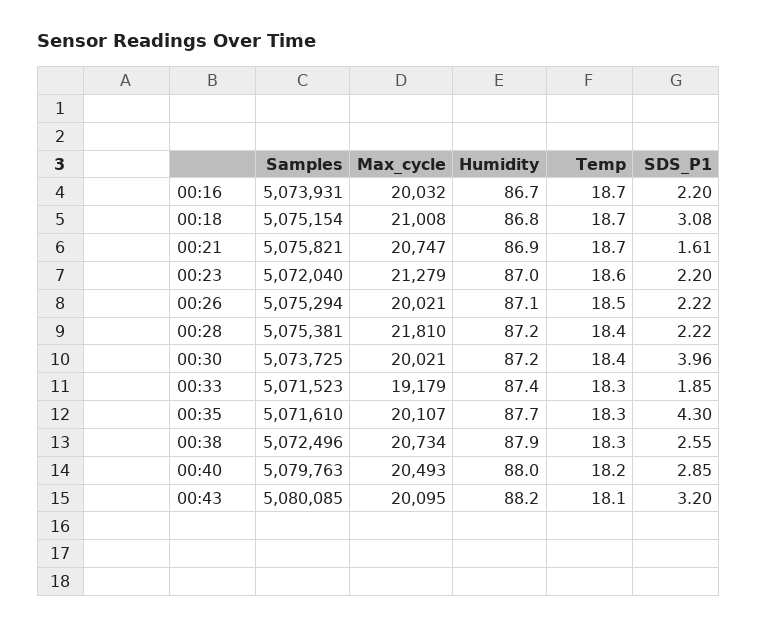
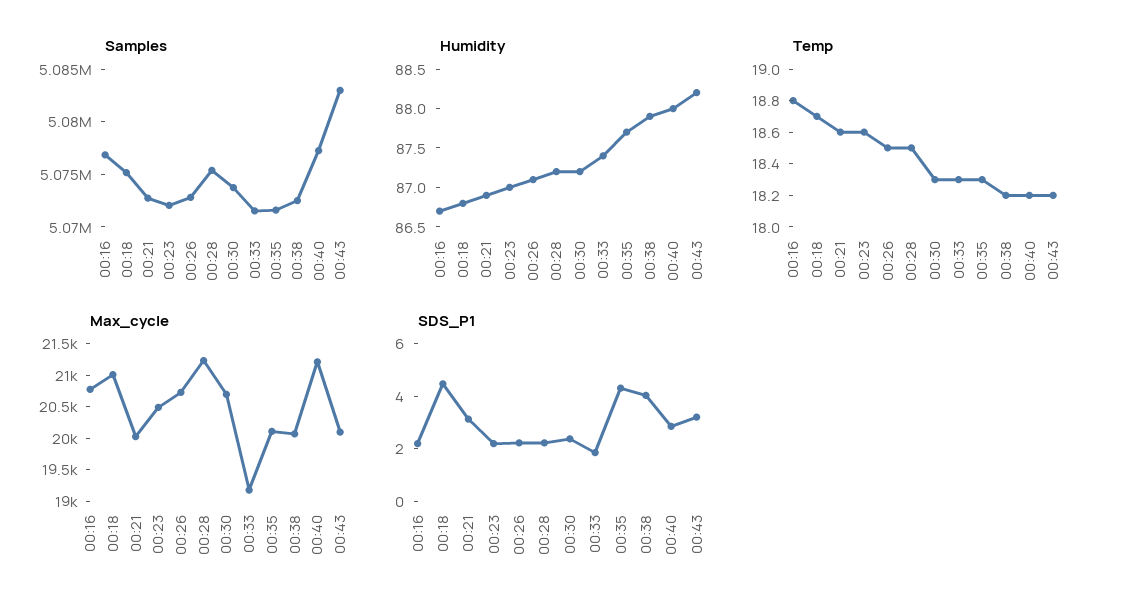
Samples, 00:16: 5073931 -> 5077000
Max_cycle, 00:16: 20032 -> 20750
Temp, 00:16: 18.7 -> 18.8
SDS_P1, 00:18: 3.08 -> 4.5
Samples, 00:21: 5075821 -> 5073000
Max_cycle, 00:21: 20747 -> 20000
Temp, 00:21: 18.7 -> 18.6
SDS_P1, 00:21: 1.61 -> 3
Max_cycle, 00:23: 21279 -> 20500
Samples, 00:26: 5075294 -> 5073000
Max_cycle, 00:26: 20021 -> 20750
Max_cycle, 00:28: 21810 -> 21250
Temp, 00:28: 18.4 -> 18.5
Max_cycle, 00:30: 20021 -> 20750
Temp, 00:30: 18.4 -> 18.3
SDS_P1, 00:30: 3.96 -> 2.5
Max_cycle, 00:38: 20734 -> 20000
Temp, 00:38: 18.3 -> 18.2
SDS_P1, 00:38: 2.55 -> 4
Samples, 00:40: 5079763 -> 5077000
Max_cycle, 00:40: 20493 -> 21250
Samples, 00:43: 5080085 -> 5083000
Temp, 00:43: 18.1 -> 18.2

